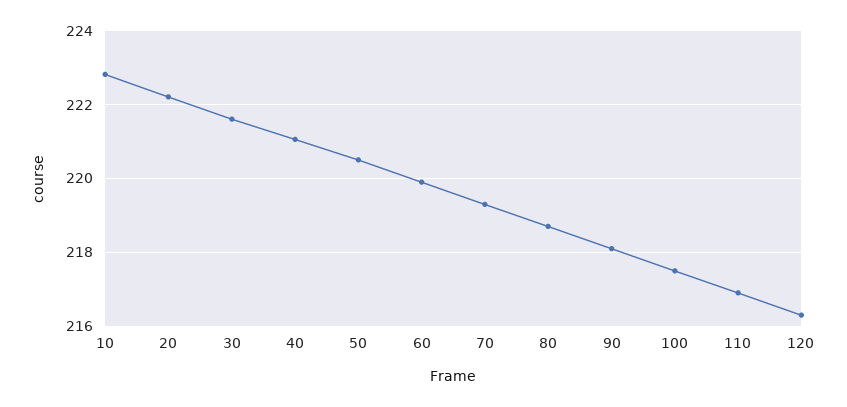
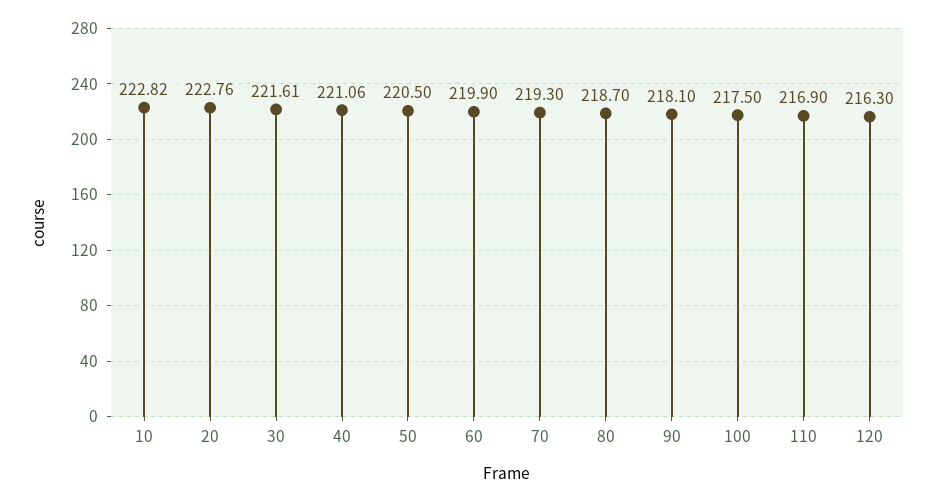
20: 222.2 -> 222.76

